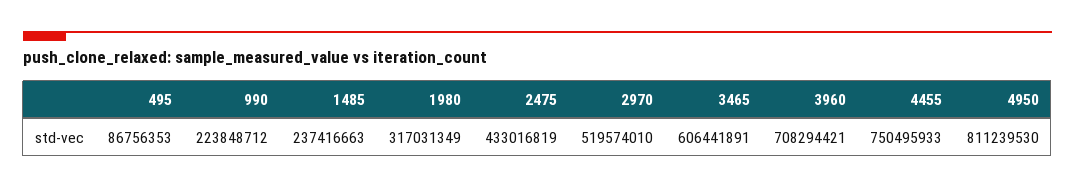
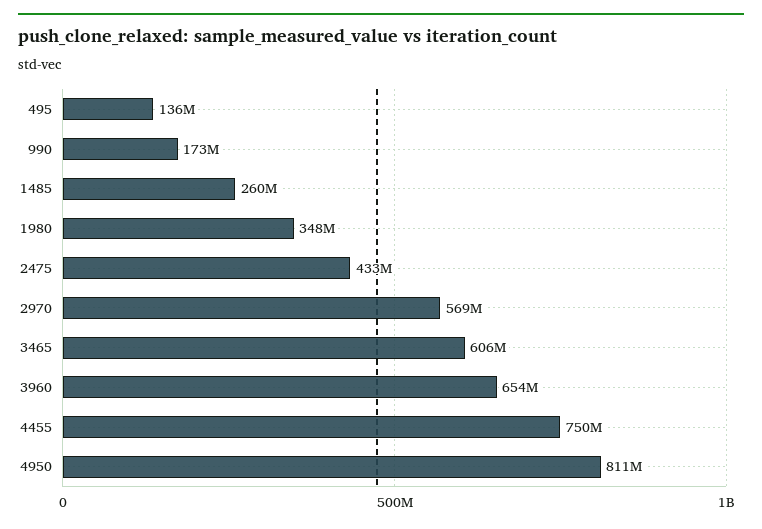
495: 86756353 -> 136000000
990: 223848712 -> 173000000
1485: 237416663 -> 260000000
1980: 317031349 -> 348000000
2970: 519574010 -> 569000000
3960: 708294421 -> 654000000

